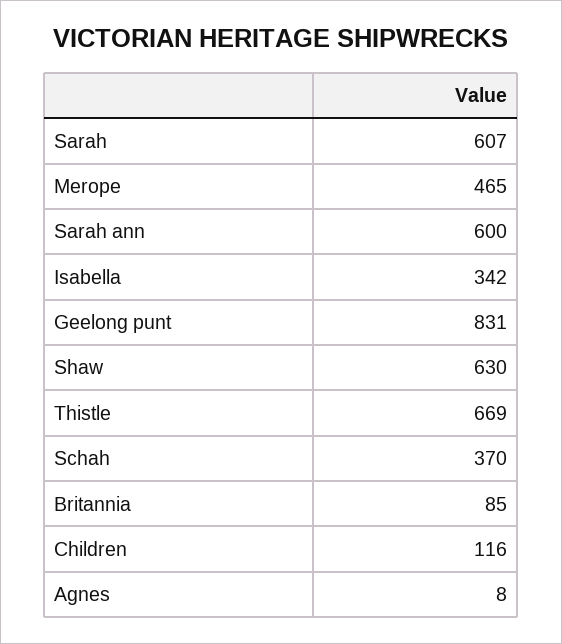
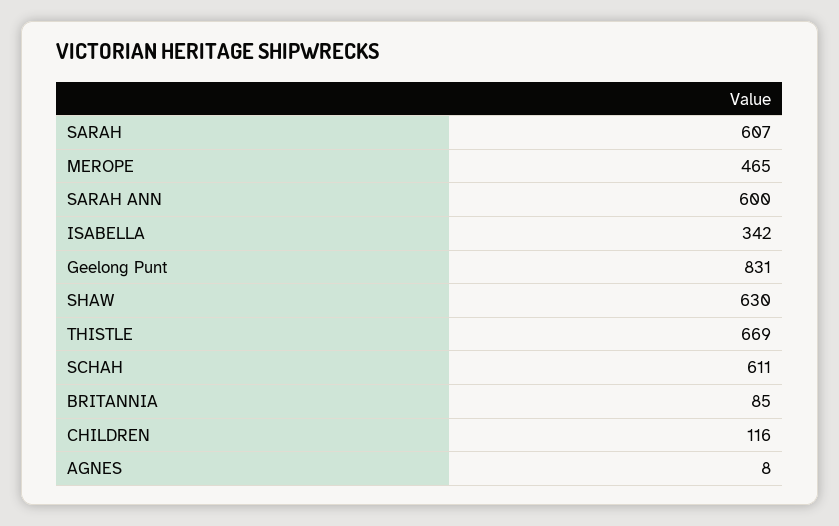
Schah: 370 -> 611

